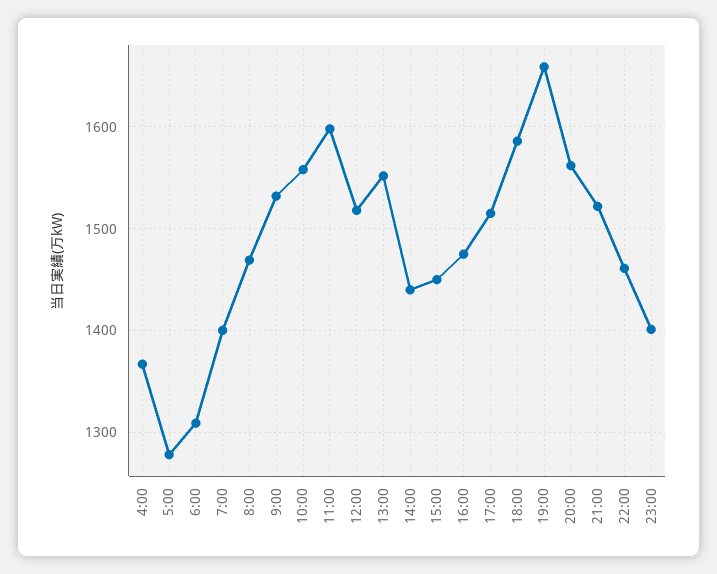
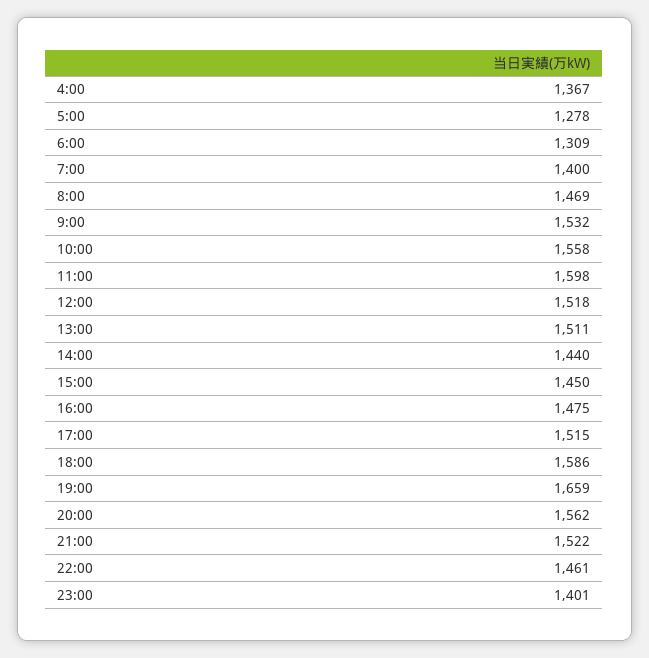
13:00: 1550 -> 1511

